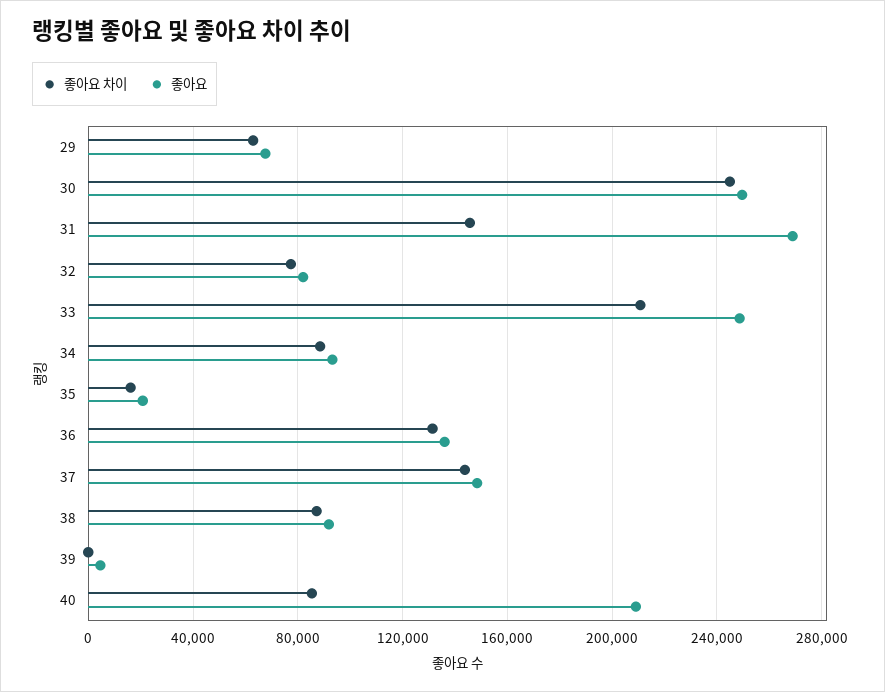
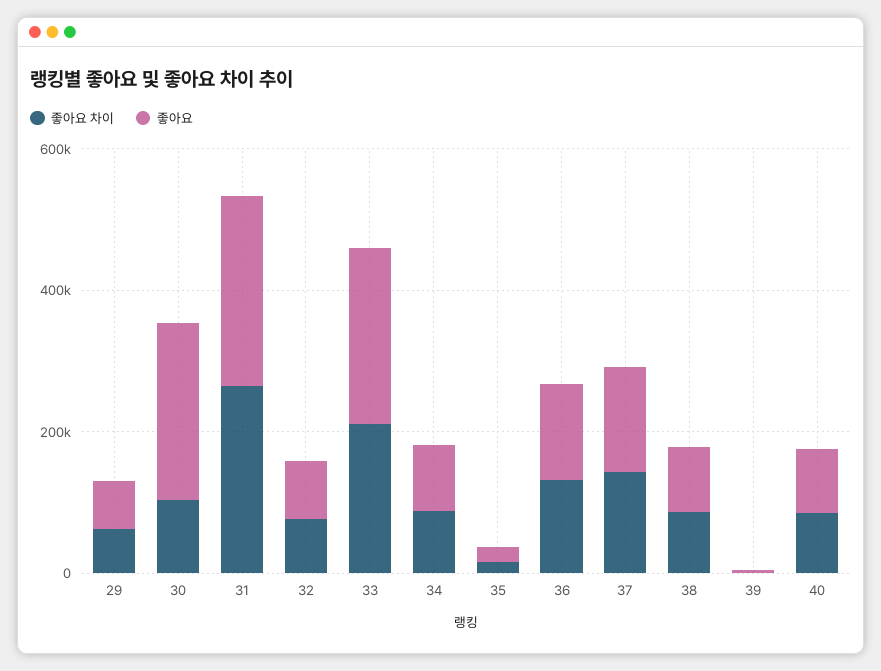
좋아요 차이, 30: 245000 -> 100000
좋아요 차이, 31: 145000 -> 250000
좋아요, 40: 210000 -> 100000

